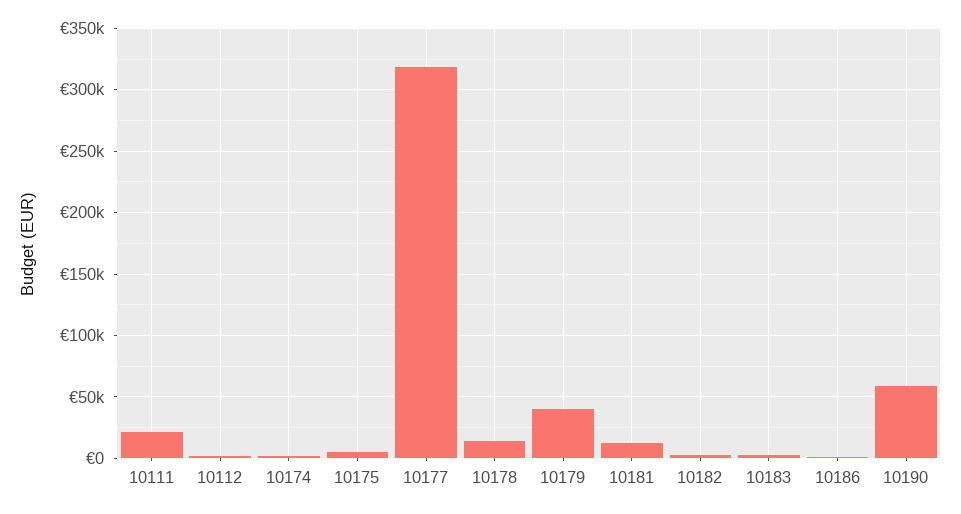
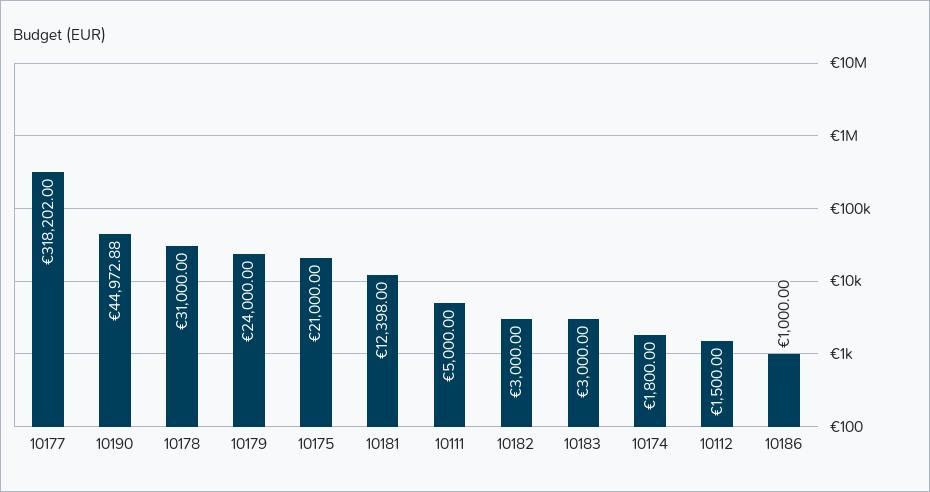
10111: 20000 -> 5000
10175: 5000 -> 21000
10178: 15000 -> 31000
10179: 40000 -> 24000
10190: 60000 -> 44972.88

